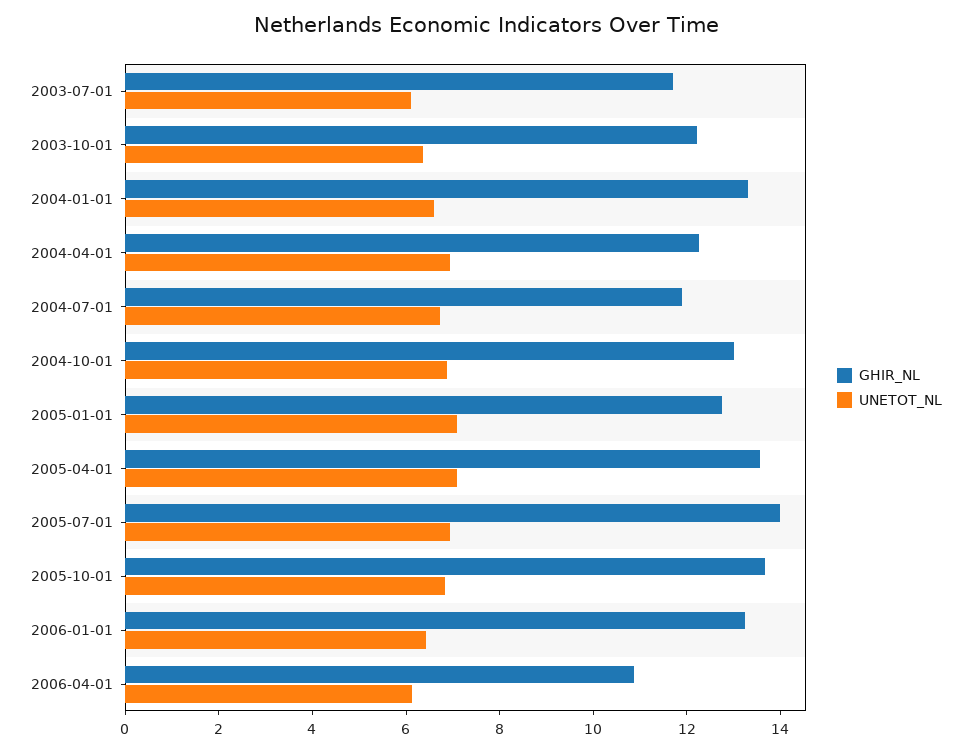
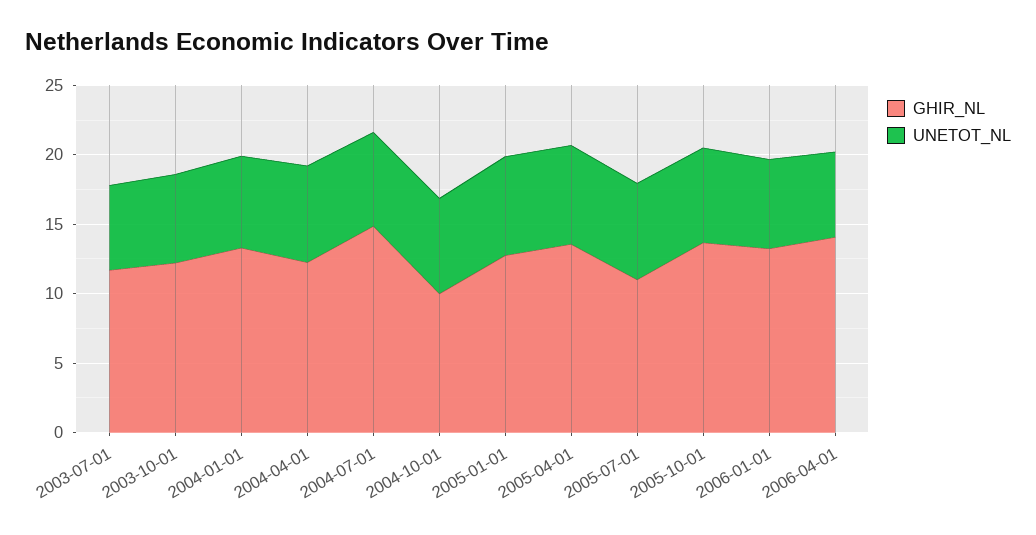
GHIR_NL, 2004-07-01: 12 -> 15
GHIR_NL, 2004-10-01: 13 -> 10
GHIR_NL, 2005-07-01: 14 -> 11
GHIR_NL, 2006-04-01: 11 -> 14

